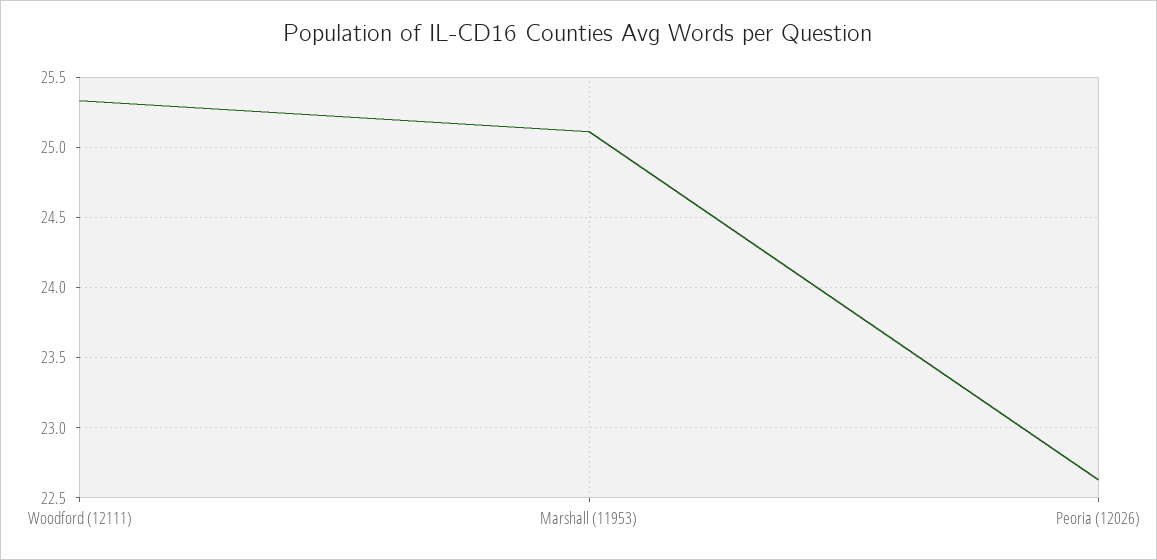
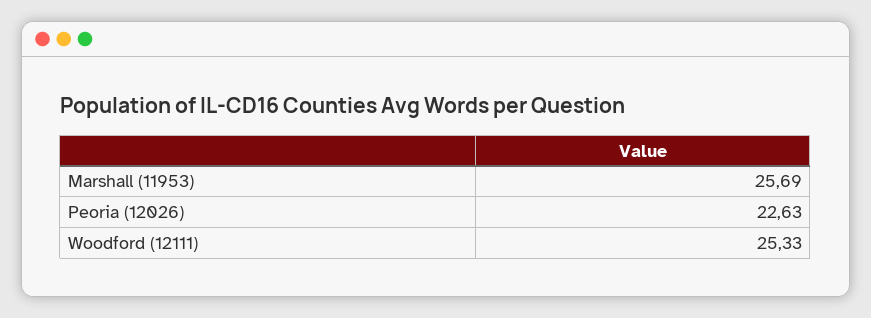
Marshall (11953): 25.1 -> 25.69

